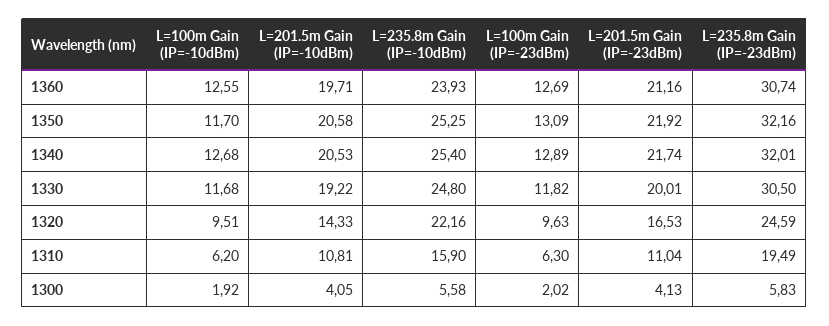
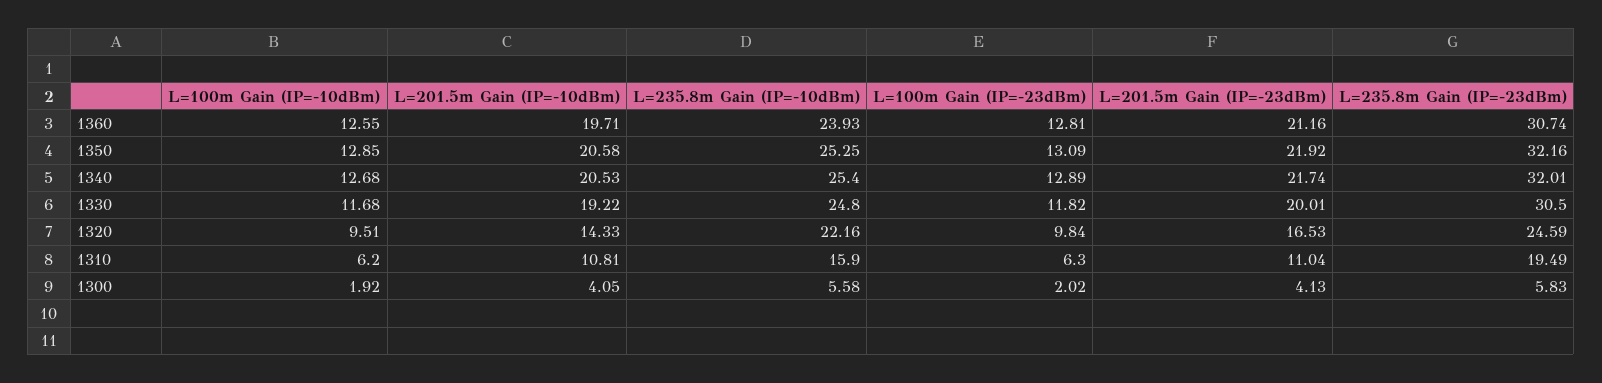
L=100m Gain (IP=-23dBm), 1360: 12.69 -> 12.81
L=100m Gain (IP=-10dBm), 1350: 11.7 -> 12.85
L=100m Gain (IP=-23dBm), 1320: 9.63 -> 9.84

